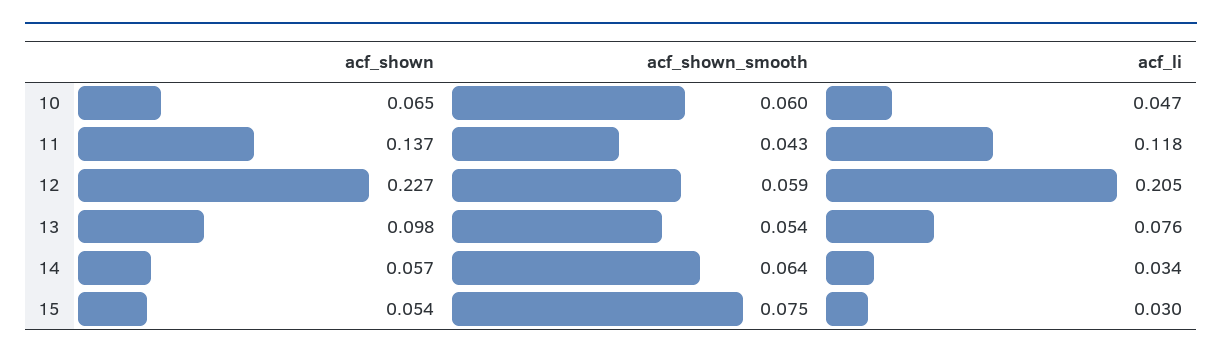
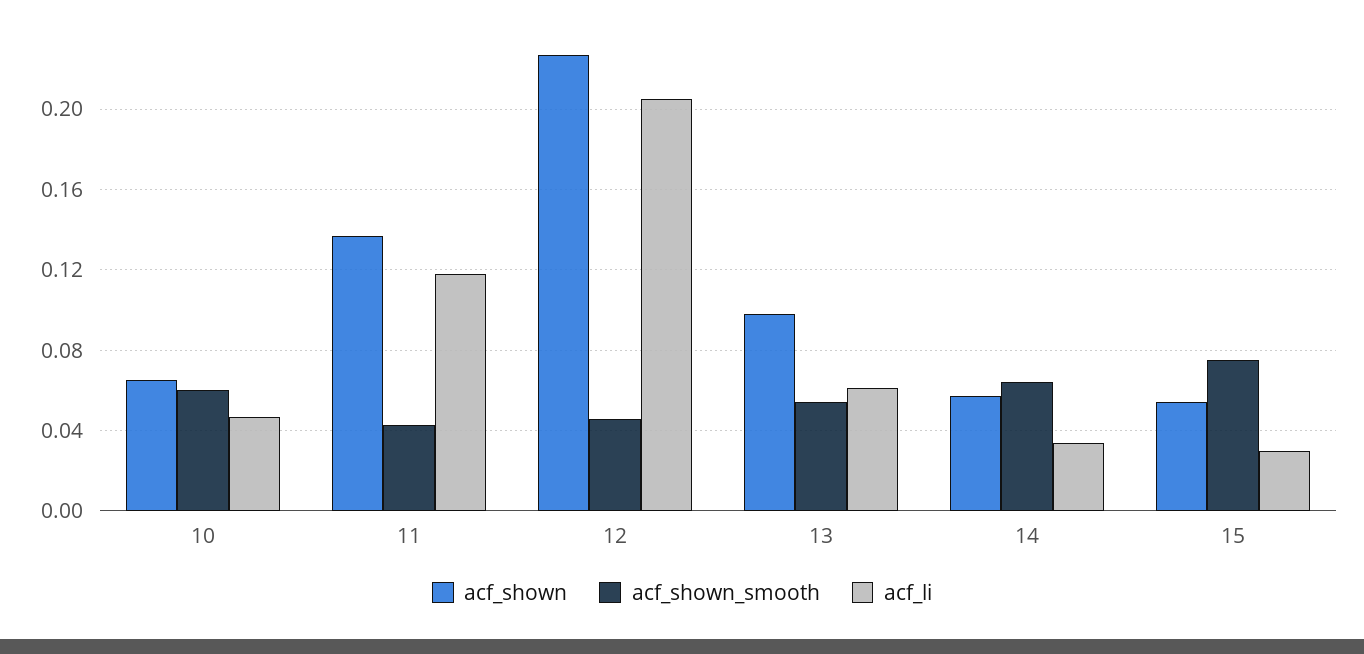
acf_shown_smooth, 12: 0.059 -> 0.045
acf_li, 13: 0.076 -> 0.06

